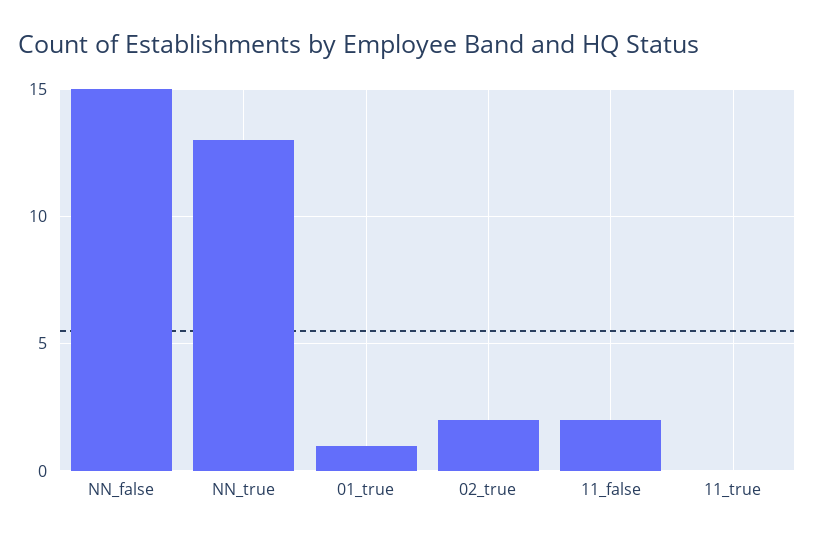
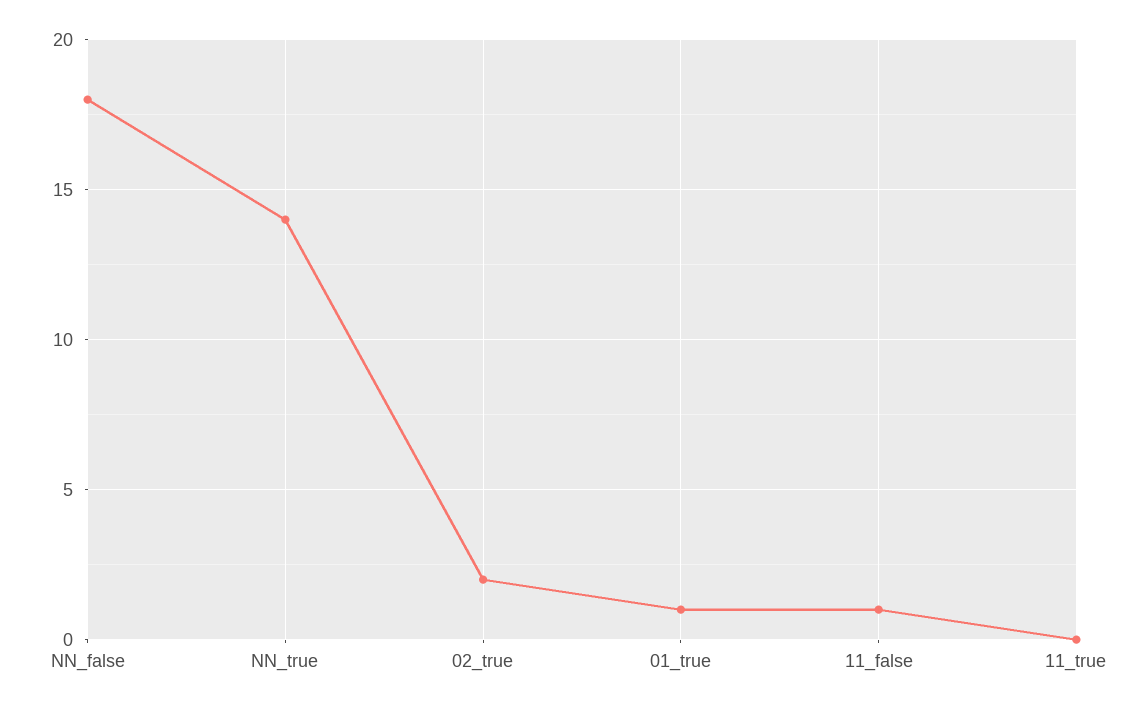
NN_false: 15 -> 18
NN_true: 13 -> 14
11_false: 2 -> 1

